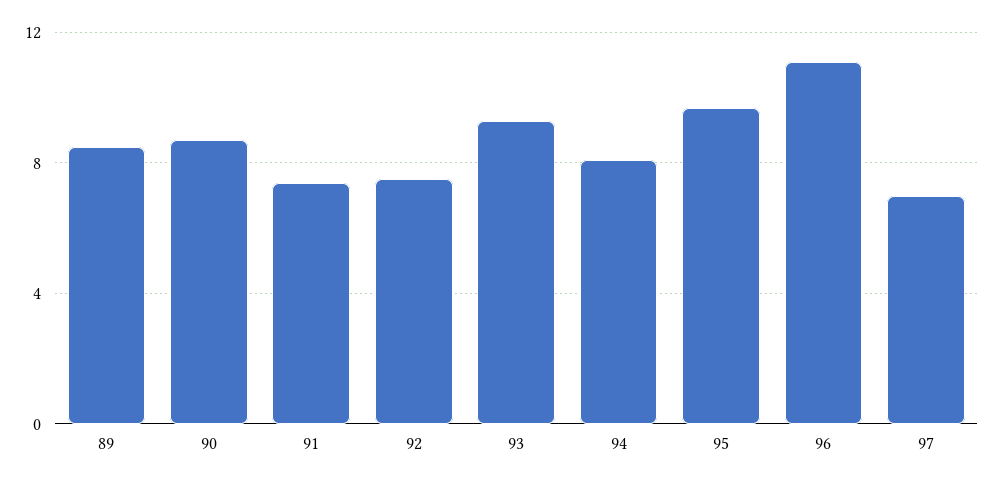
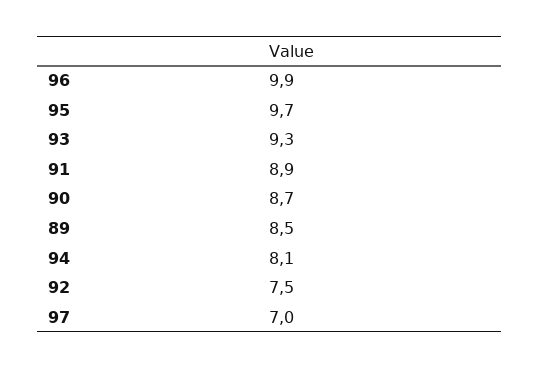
91: 7.5 -> 8.9
96: 11 -> 9.9

